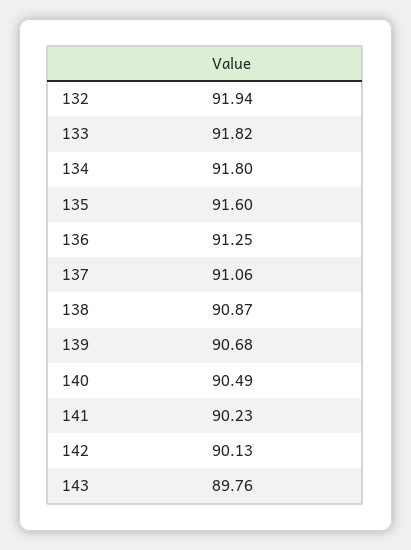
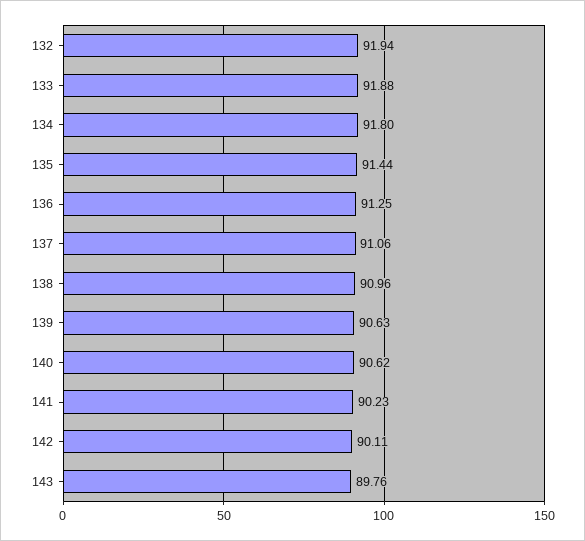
133: 91.82 -> 91.88
135: 91.6 -> 91.44
138: 90.87 -> 90.96
139: 90.68 -> 90.63
140: 90.49 -> 90.62
142: 90.13 -> 90.11

